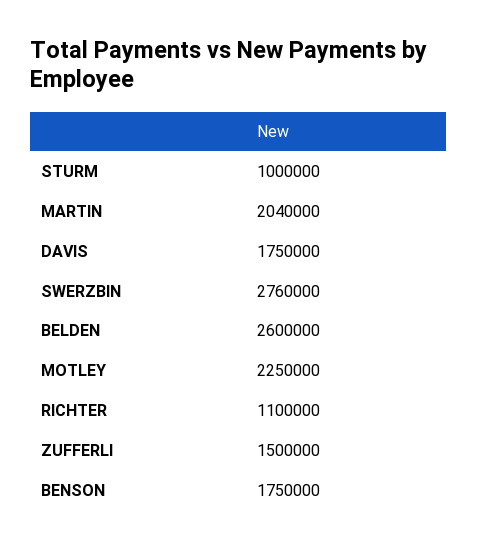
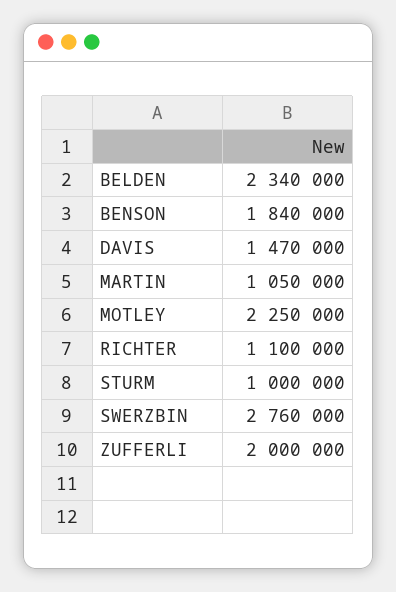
MARTIN: 2040000 -> 1050000
DAVIS: 1750000 -> 1470000
BELDEN: 2600000 -> 2340000
ZUFFERLI: 1500000 -> 2000000
BENSON: 1750000 -> 1840000

